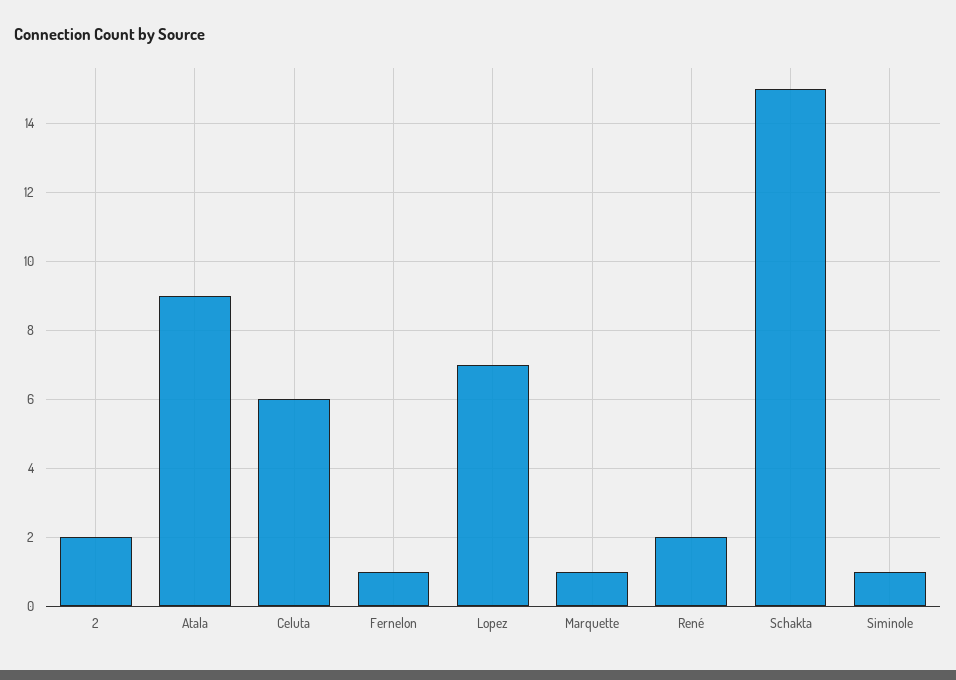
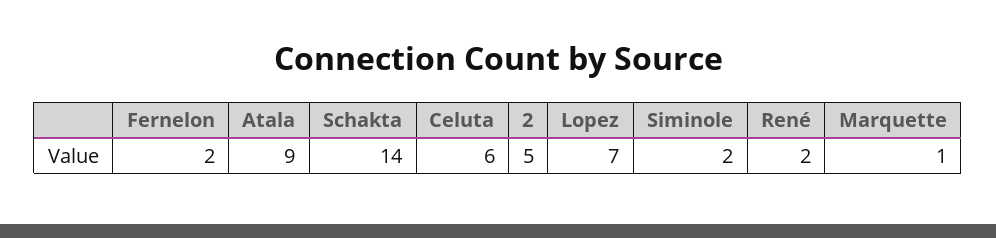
2: 2 -> 5
Fernelon: 1 -> 2
Schakta: 15 -> 14
Siminole: 1 -> 2

